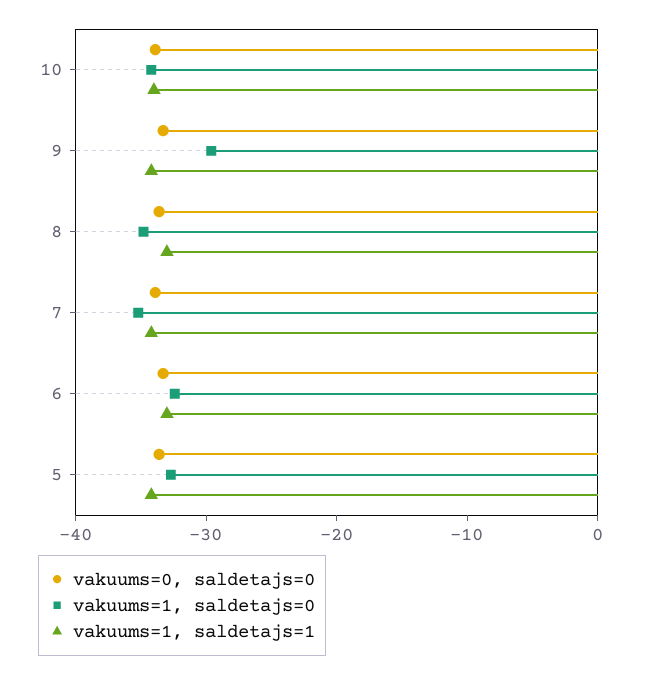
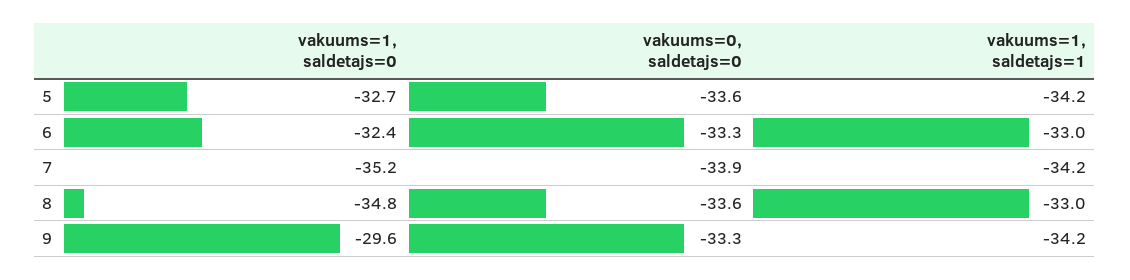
vakuums=0, saldetajs=0, 10: -34 -> none
vakuums=1, saldetajs=0, 10: -34 -> none
vakuums=1, saldetajs=1, 10: -34 -> none

